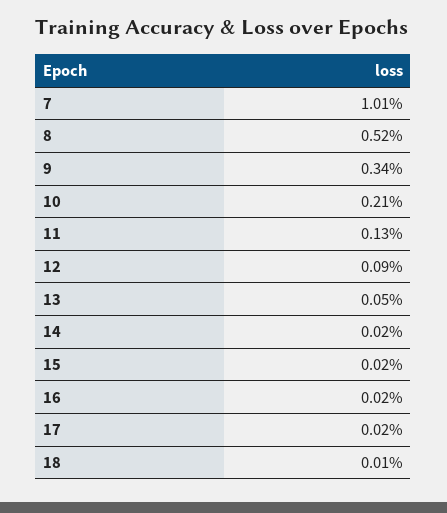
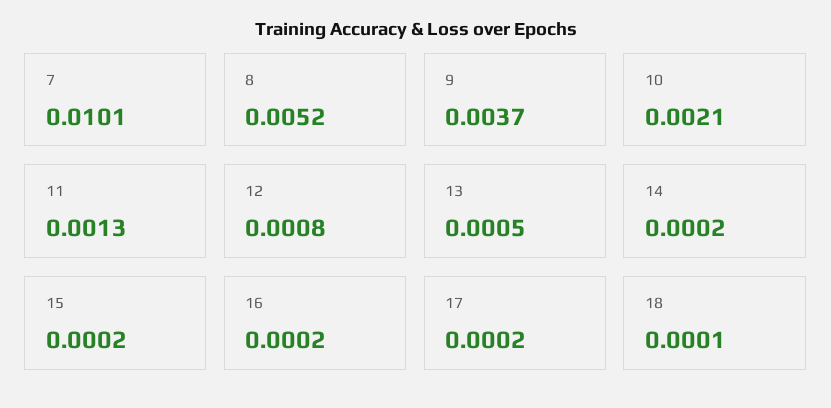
9: 0.0034 -> 0.0037
12: 0.0009 -> 0.0008

